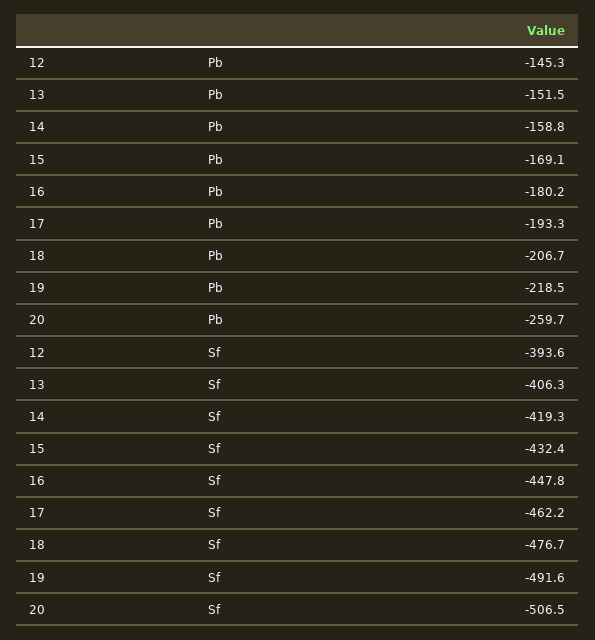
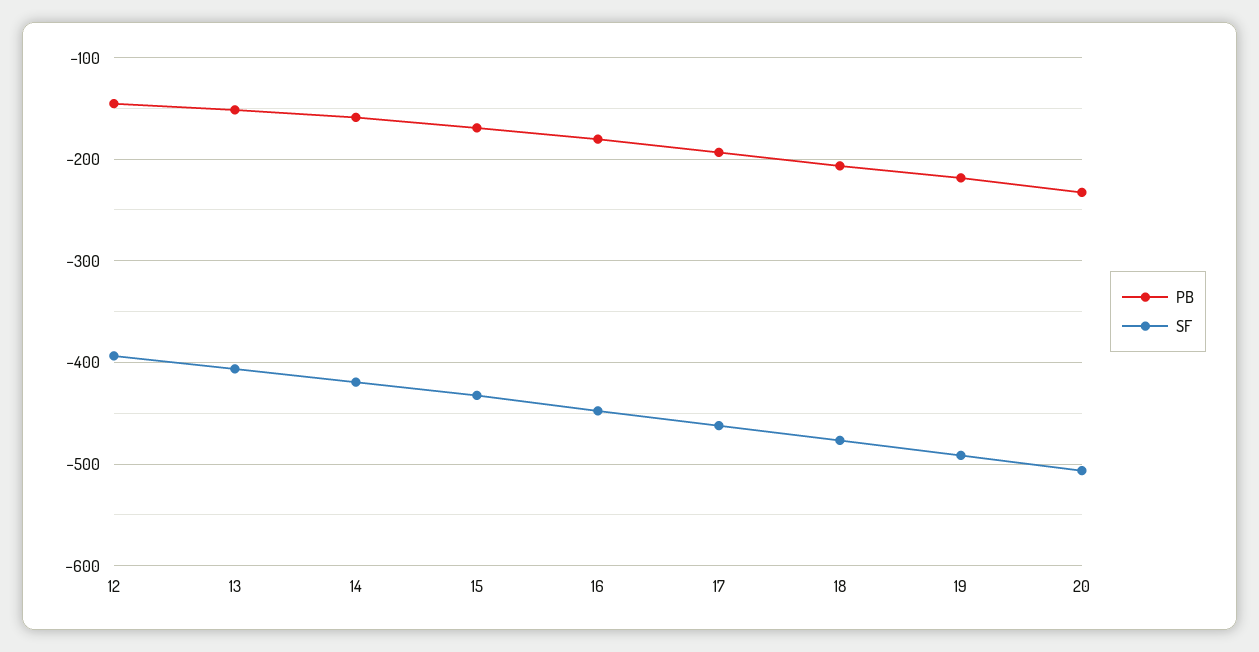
Pb, 20: -259.7 -> -230

